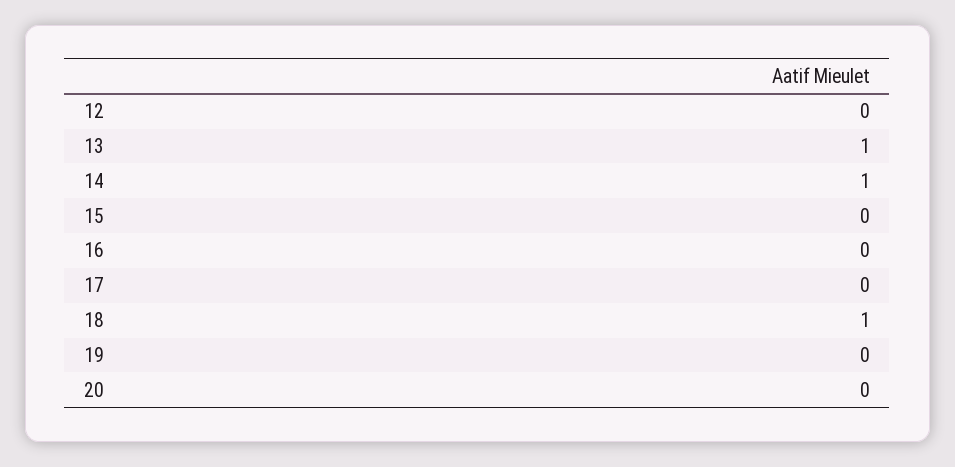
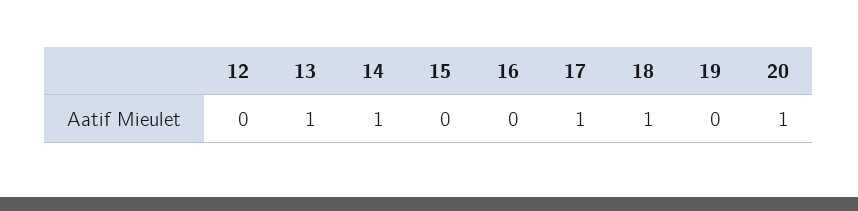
17: 0 -> 1
20: 0 -> 1

